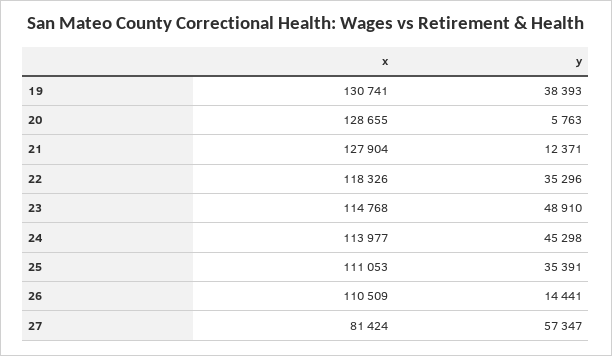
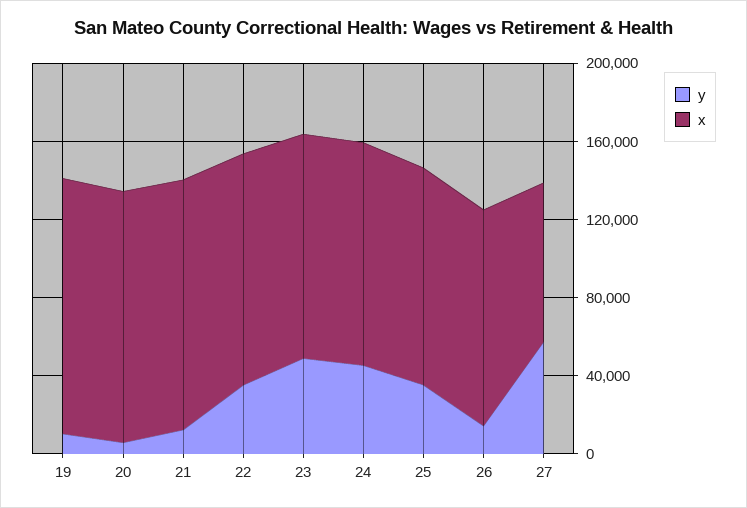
y, 19: 38393 -> 10000

